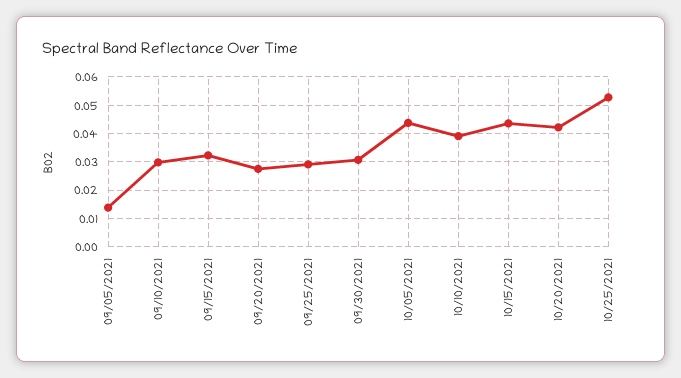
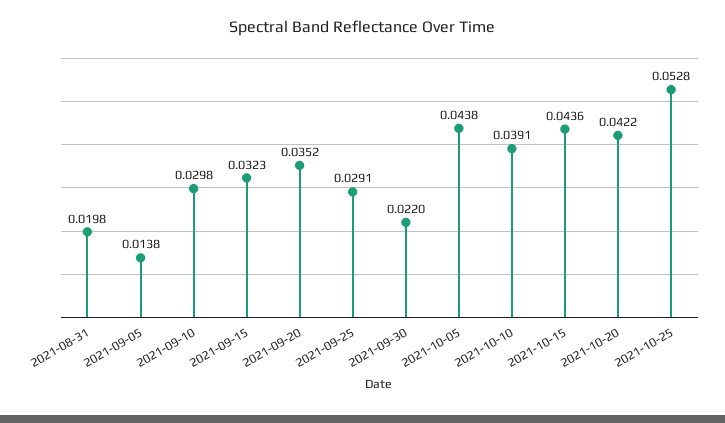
09/20/2021: 0.0275 -> 0.0352
09/30/2021: 0.03 -> 0.022
2021-08-31: none -> 0.0198

